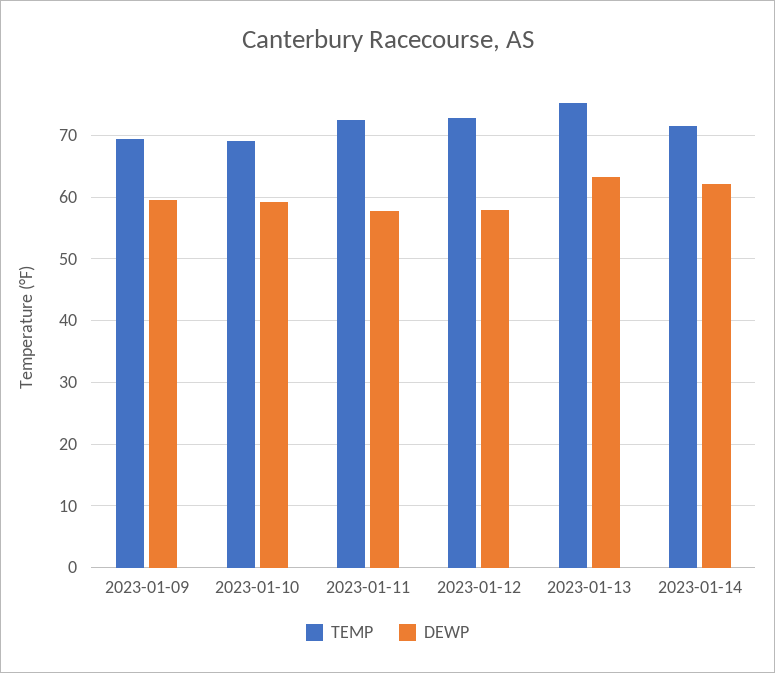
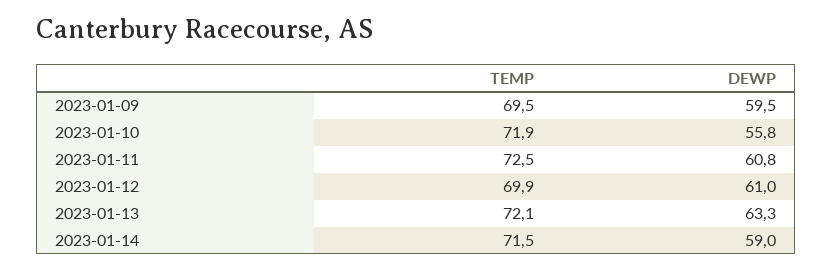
TEMP, 2023-01-10: 69 -> 71.9
DEWP, 2023-01-10: 59 -> 55.8
DEWP, 2023-01-11: 58 -> 60.8
TEMP, 2023-01-12: 73 -> 69.9
DEWP, 2023-01-12: 58 -> 61
TEMP, 2023-01-13: 75 -> 72.1
DEWP, 2023-01-14: 62 -> 59

